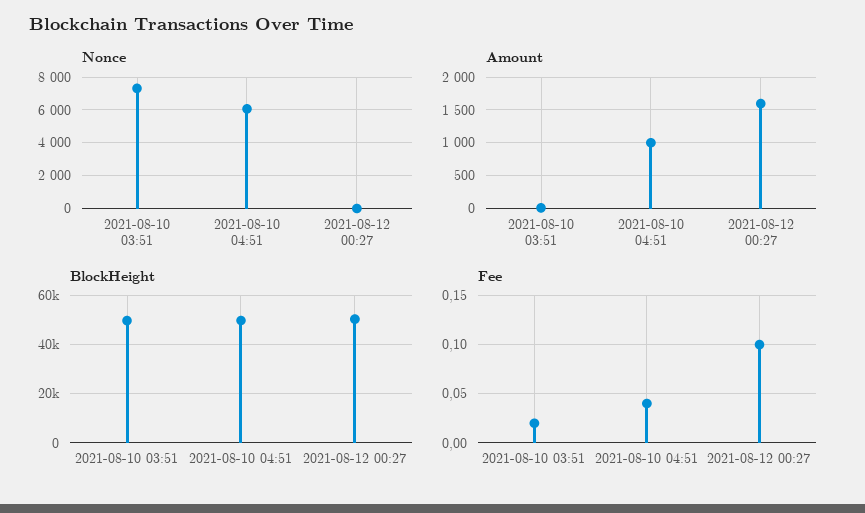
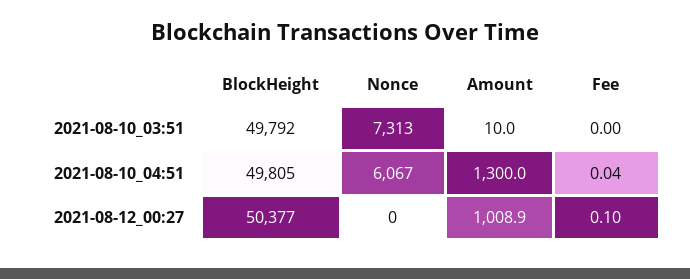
Amount, 2021-08-10 04:51: 1000 -> 1300
Amount, 2021-08-12 00:27: 1600 -> 1008.9
Fee, 2021-08-10 03:51: 0.02 -> 0

